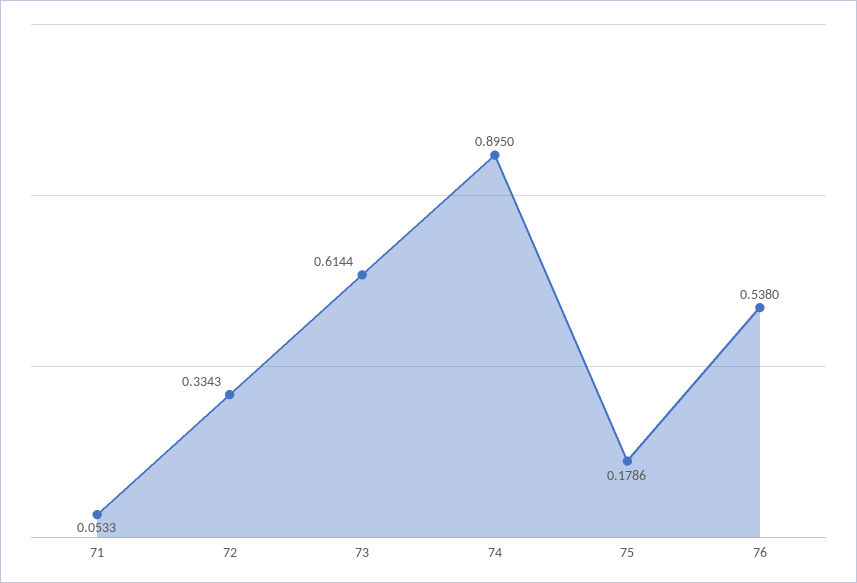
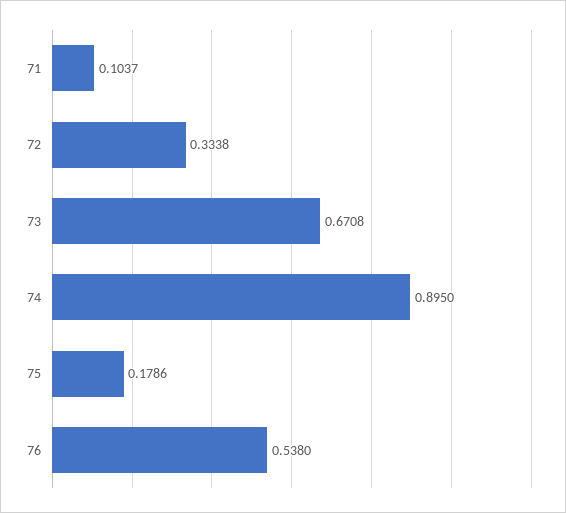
71: 0.0533 -> 0.1037
72: 0.3343 -> 0.3338
73: 0.6144 -> 0.6708

